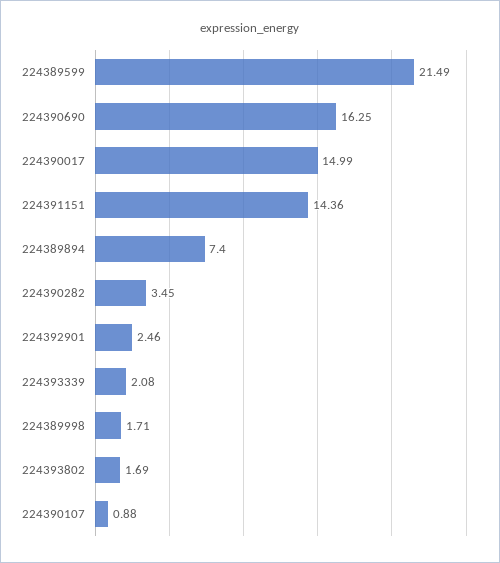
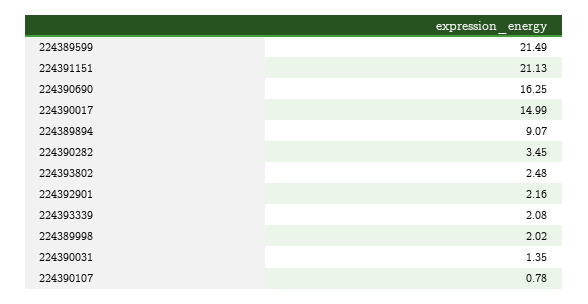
224391151: 14.36 -> 21.13
224389894: 7.4 -> 9.07
224392901: 2.46 -> 2.16
224389998: 1.71 -> 2.02
224393802: 1.69 -> 2.48
224390107: 0.88 -> 0.78
224390031: none -> 1.35

